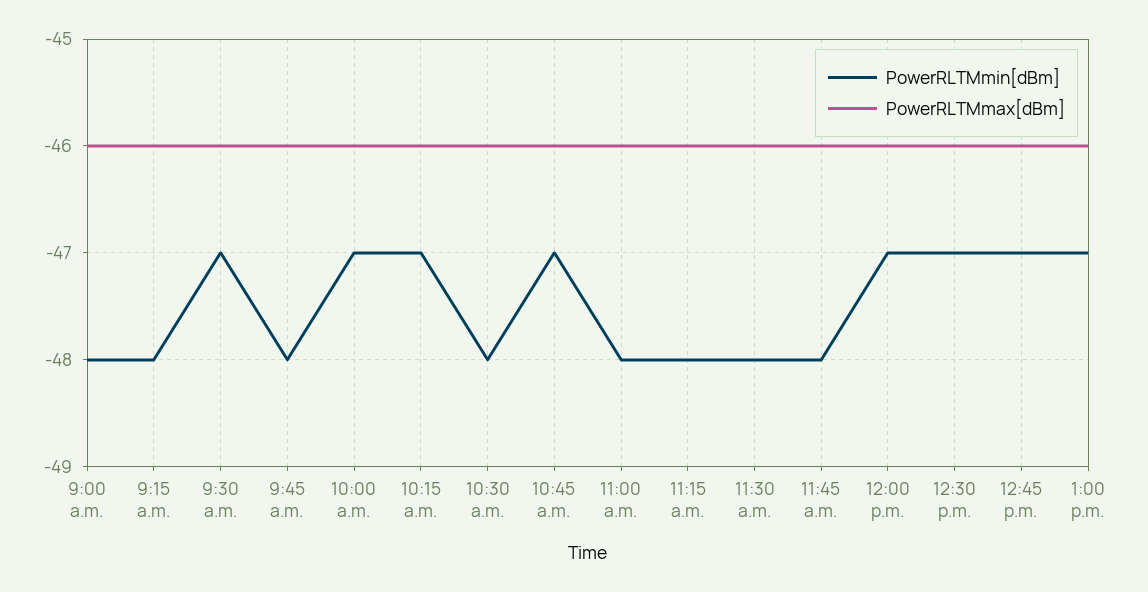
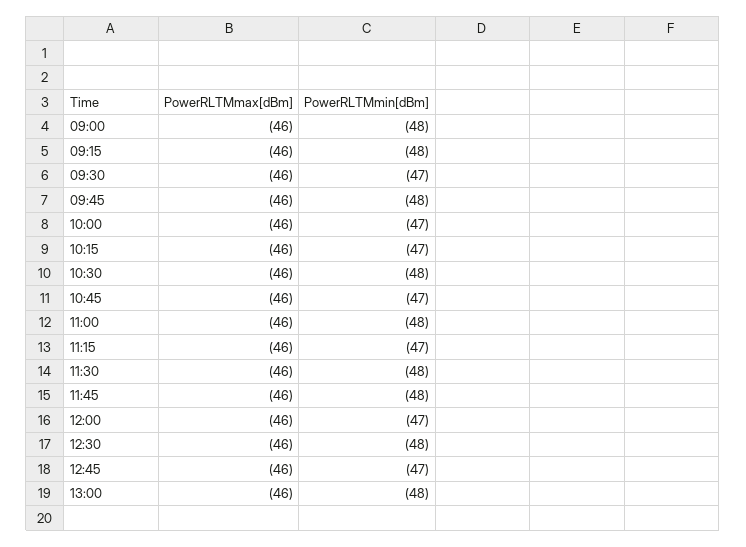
PowerRLTMmin[dBm], 11:15 a.m.: -48 -> -47
PowerRLTMmin[dBm], 12:30 p.m.: -47 -> -48
PowerRLTMmin[dBm], 1:00 p.m.: -47 -> -48

